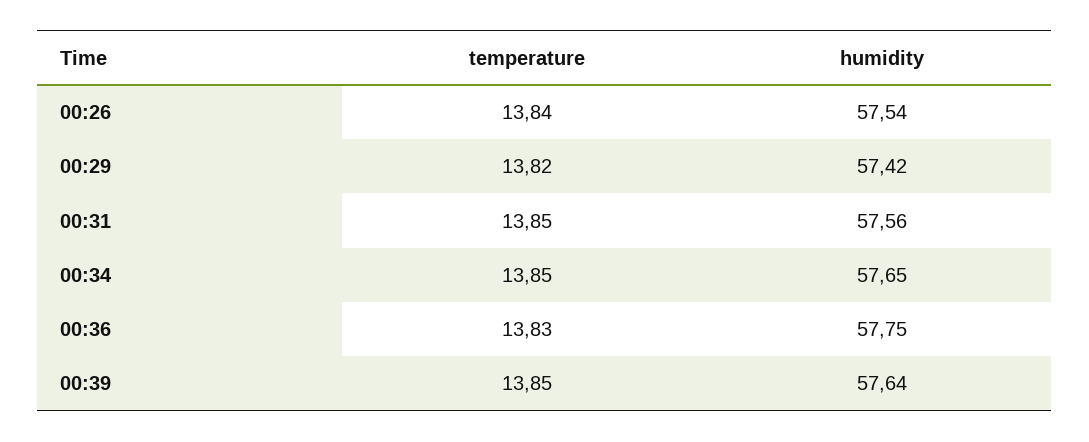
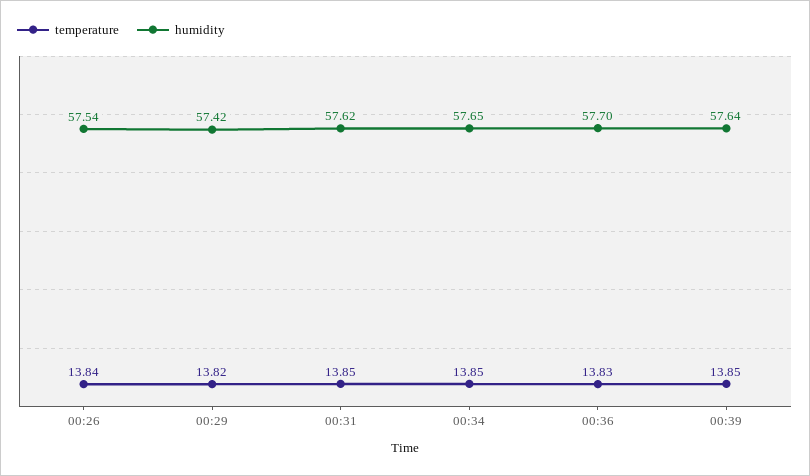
humidity, 00:31: 57.56 -> 57.62
humidity, 00:36: 57.75 -> 57.7

